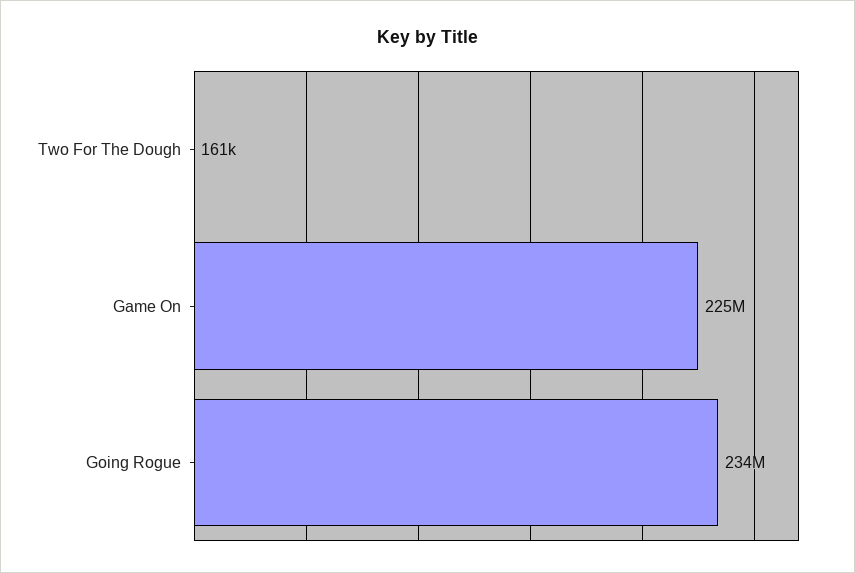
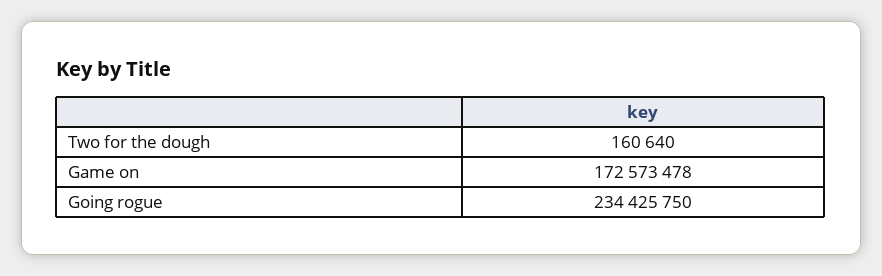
Game On: 225000000 -> 172573478

